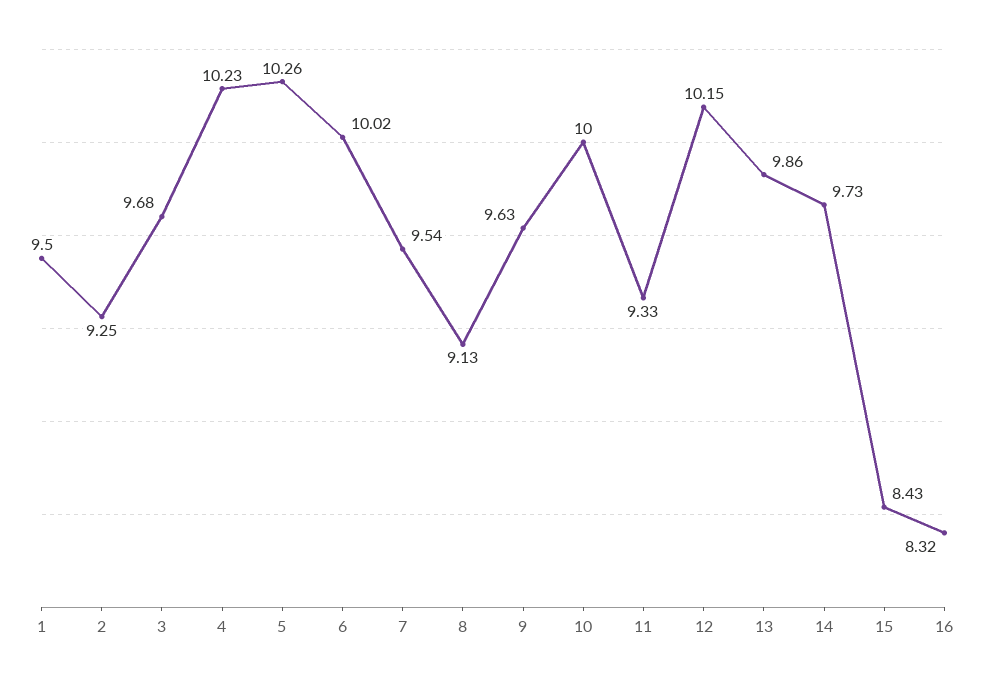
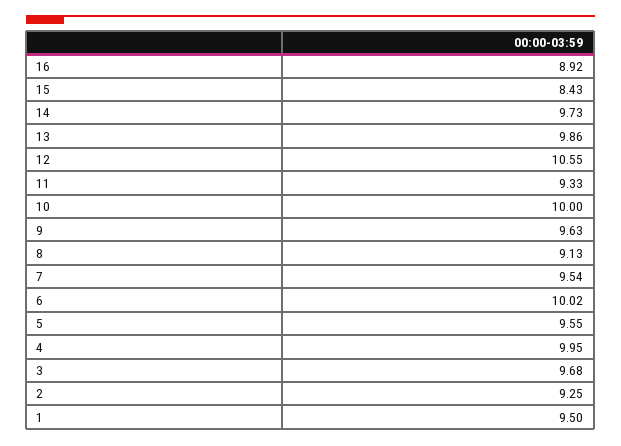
4: 10.23 -> 9.95
5: 10.26 -> 9.55
12: 10.15 -> 10.55
16: 8.32 -> 8.92

